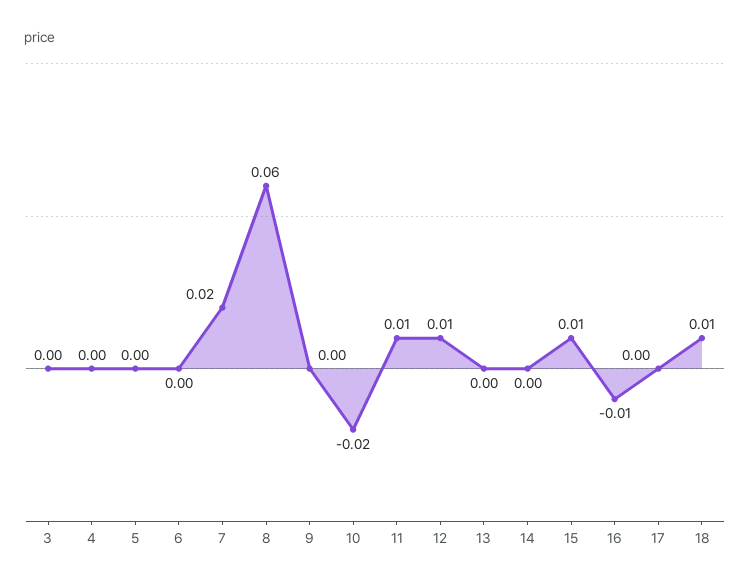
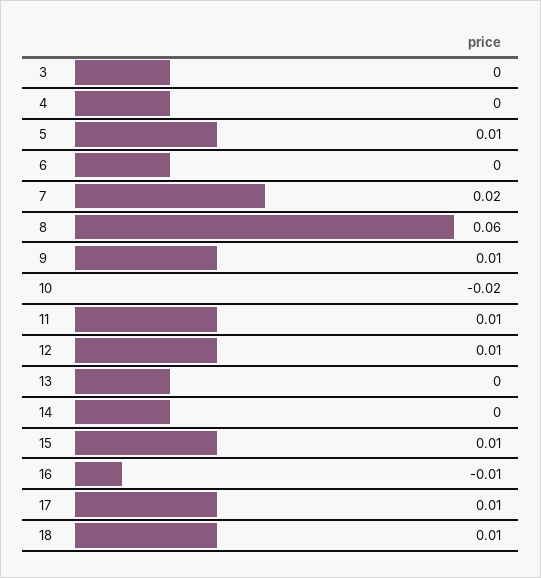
5: 0 -> 0.01
9: 0 -> 0.01
17: 0 -> 0.01

